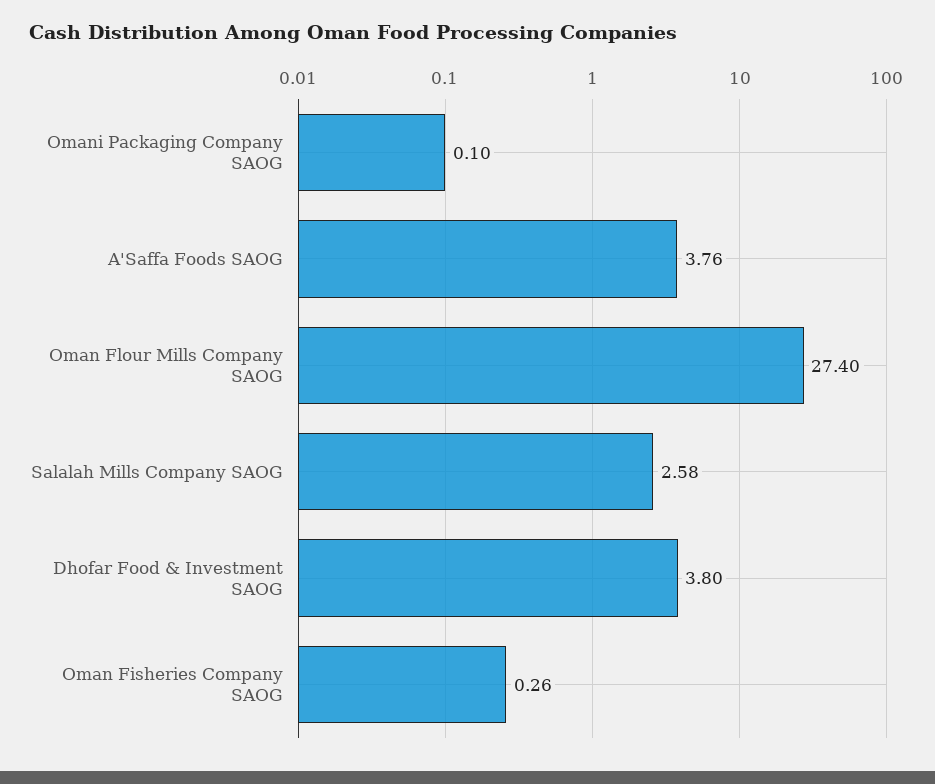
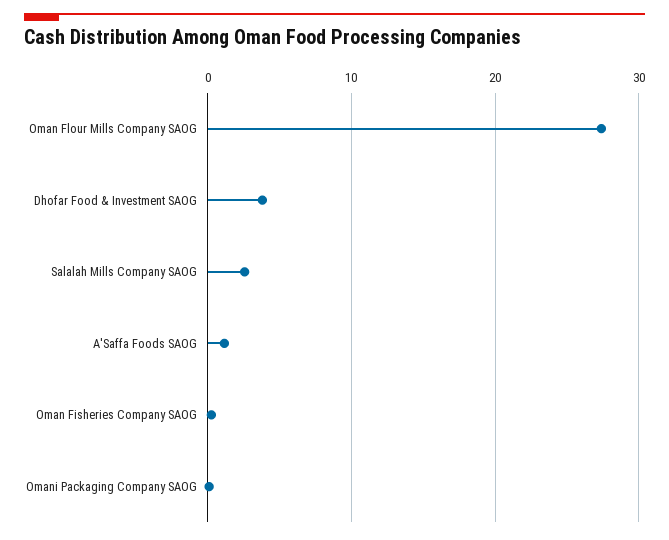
A'Saffa Foods SAOG: 3.76 -> 1

